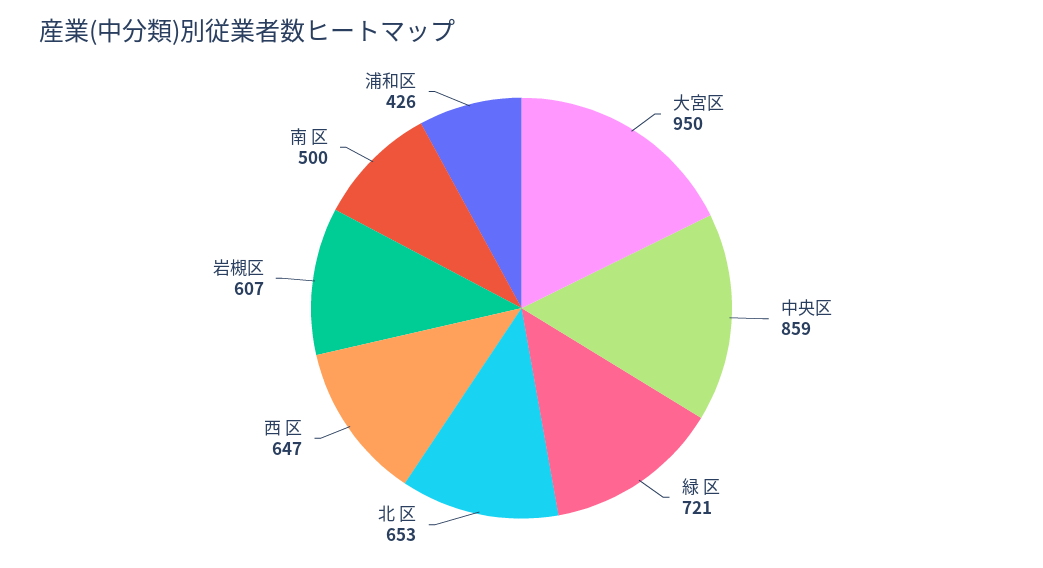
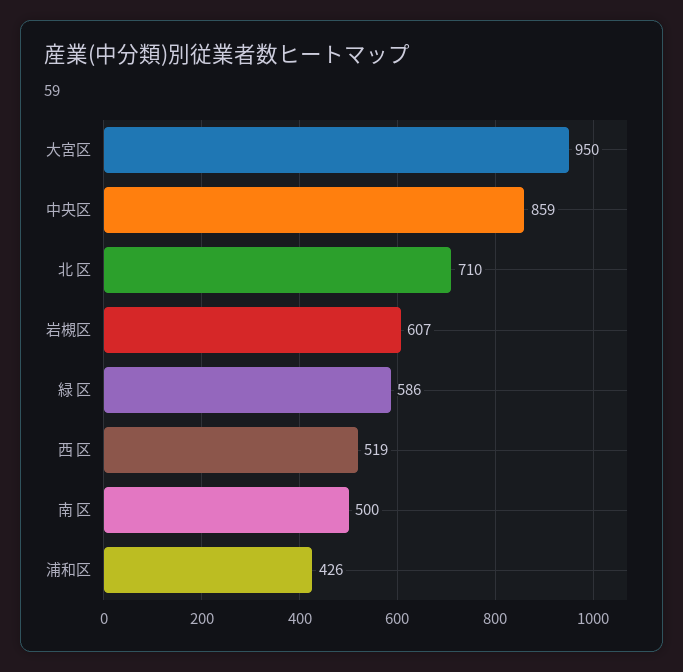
緑 区: 721 -> 586
北 区: 653 -> 710
西 区: 647 -> 519

